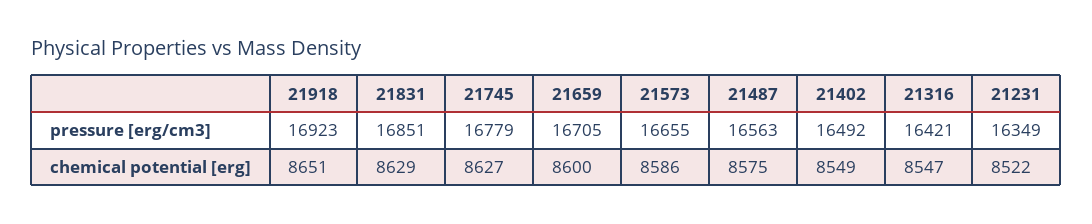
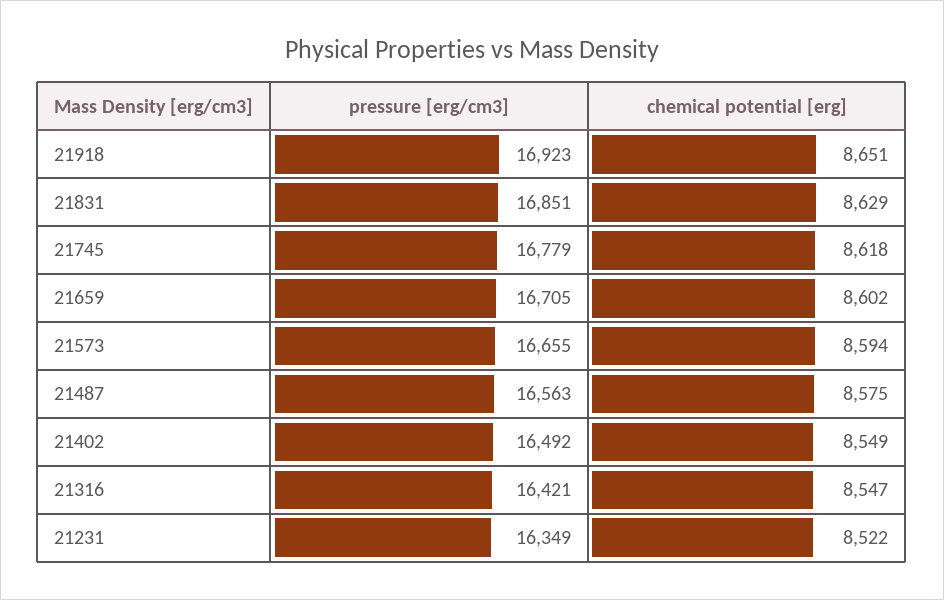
21745, chemical potential [erg]: 8627 -> 8618
21659, chemical potential [erg]: 8600 -> 8602
21573, chemical potential [erg]: 8586 -> 8594

